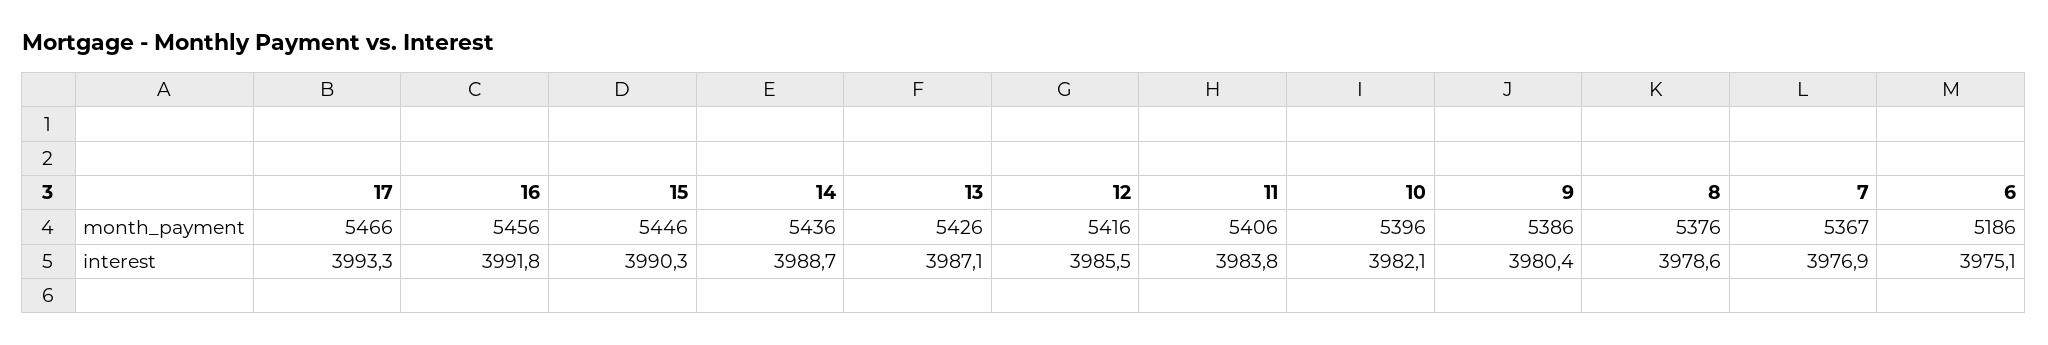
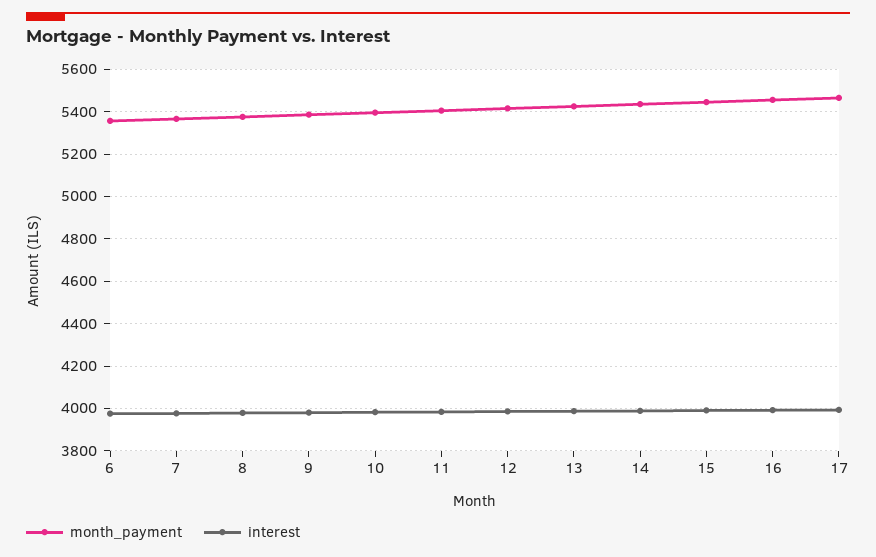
month_payment, 6: 5186 -> 5350

